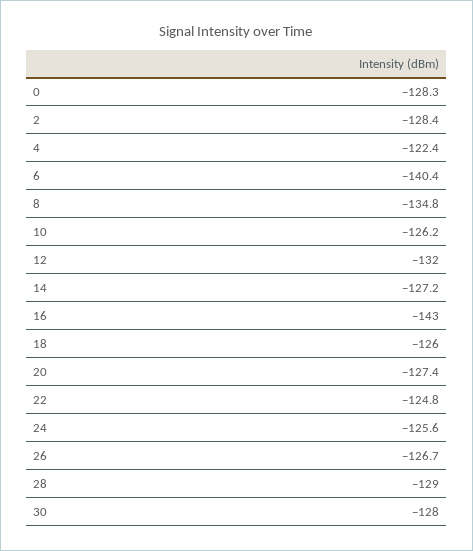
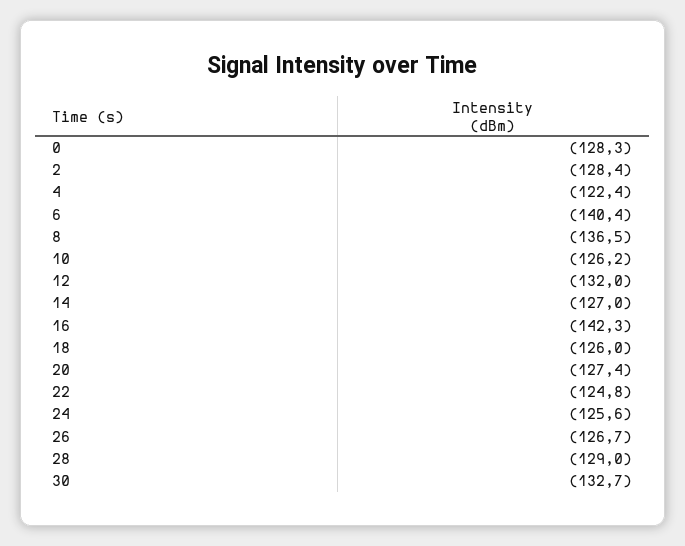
8: -134.8 -> -136.5
14: -127.2 -> -127
16: -143 -> -142.3
30: -128 -> -132.7

